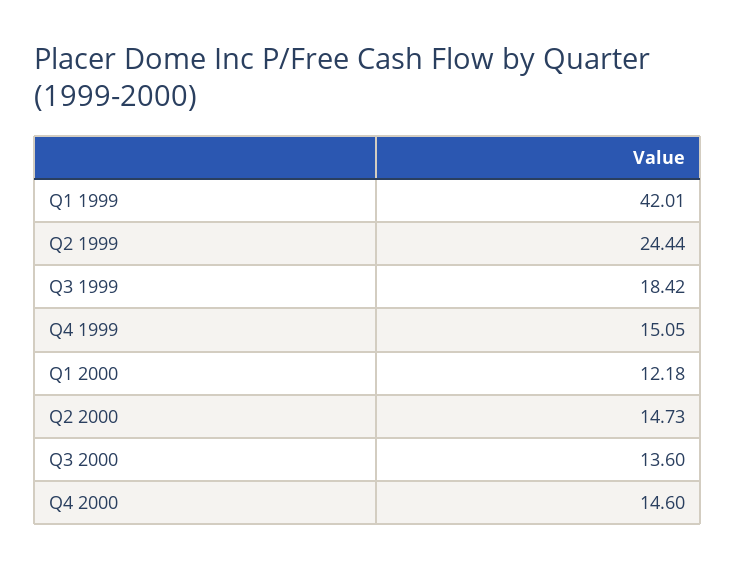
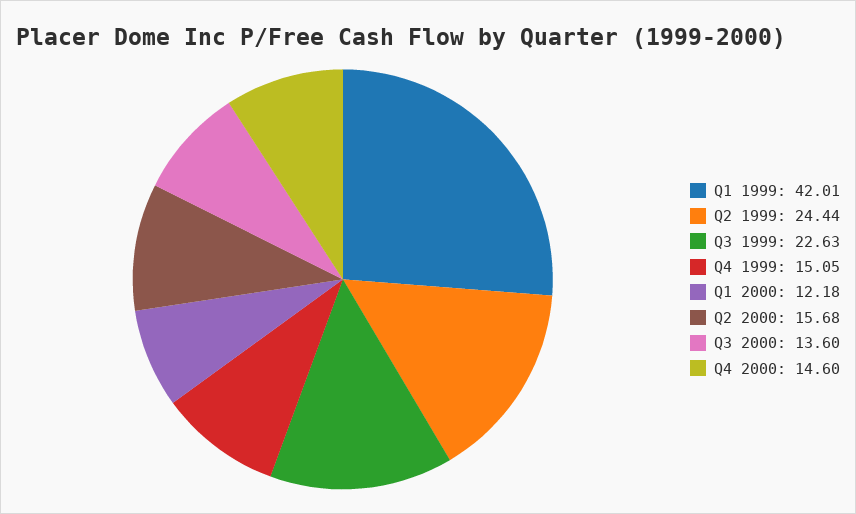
Q3 1999: 18.42 -> 22.63
Q2 2000: 14.73 -> 15.68

